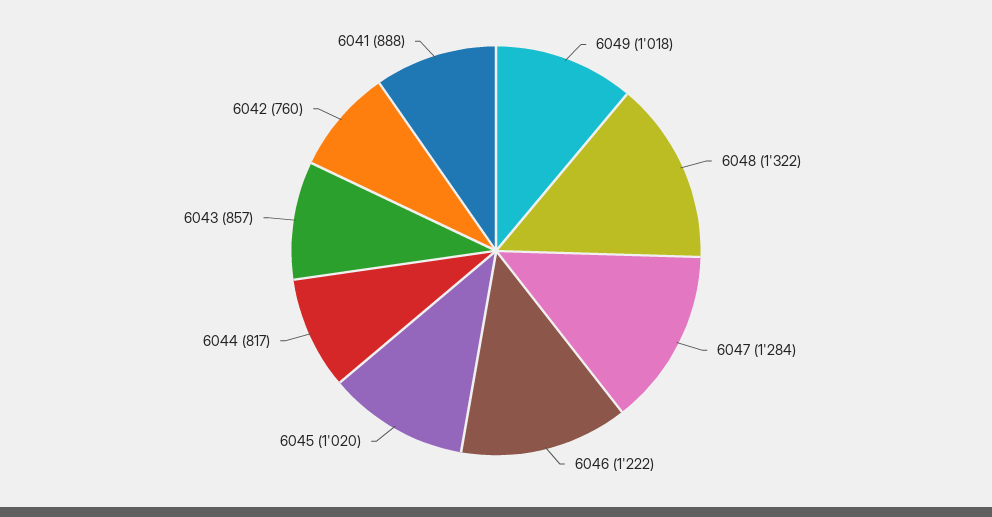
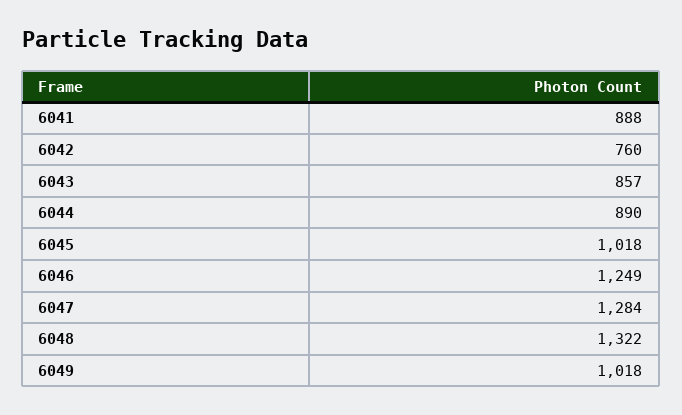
6046: 1222 -> 1249
6045: 1020 -> 1018
6044: 817 -> 890

